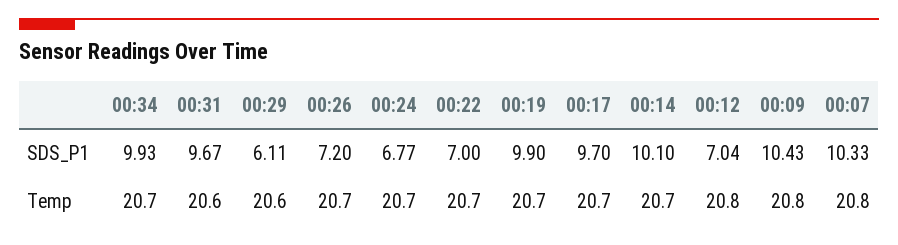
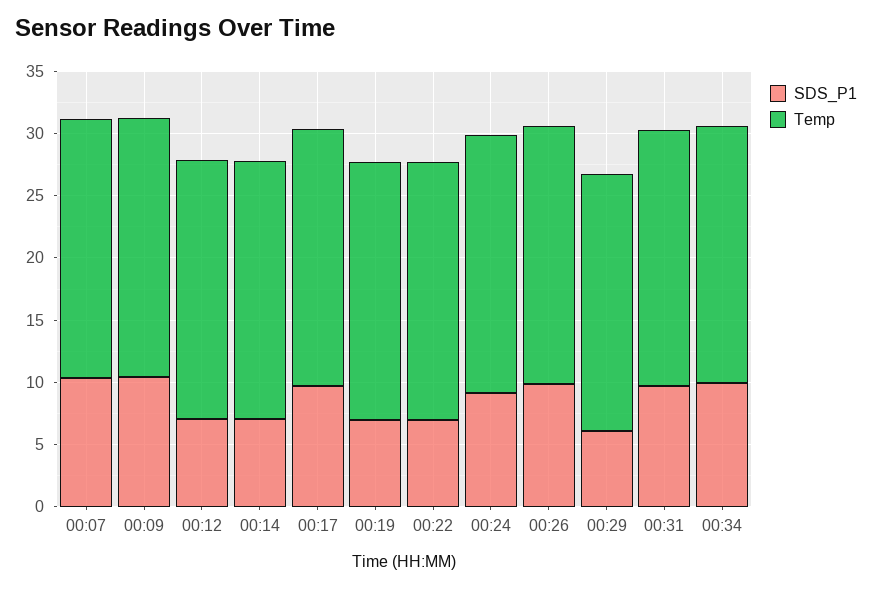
SDS_P1, 00:26: 7.2 -> 10
SDS_P1, 00:24: 6.77 -> 9
SDS_P1, 00:19: 9.9 -> 7
SDS_P1, 00:14: 10.1 -> 7

